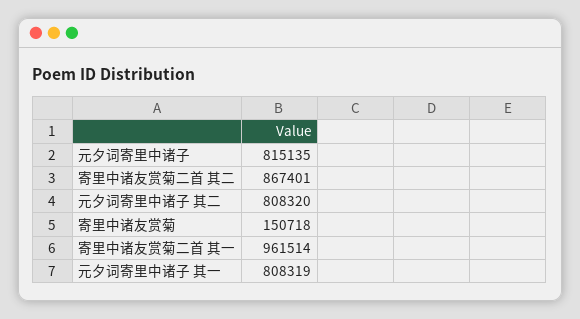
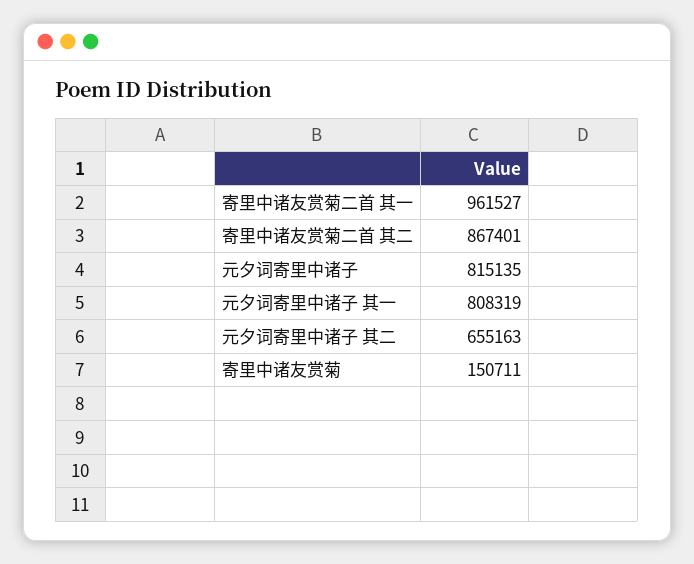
元夕词寄里中诸子 其二: 808320 -> 655163
寄里中诸友赏菊: 150718 -> 150711
寄里中诸友赏菊二首 其一: 961514 -> 961527

